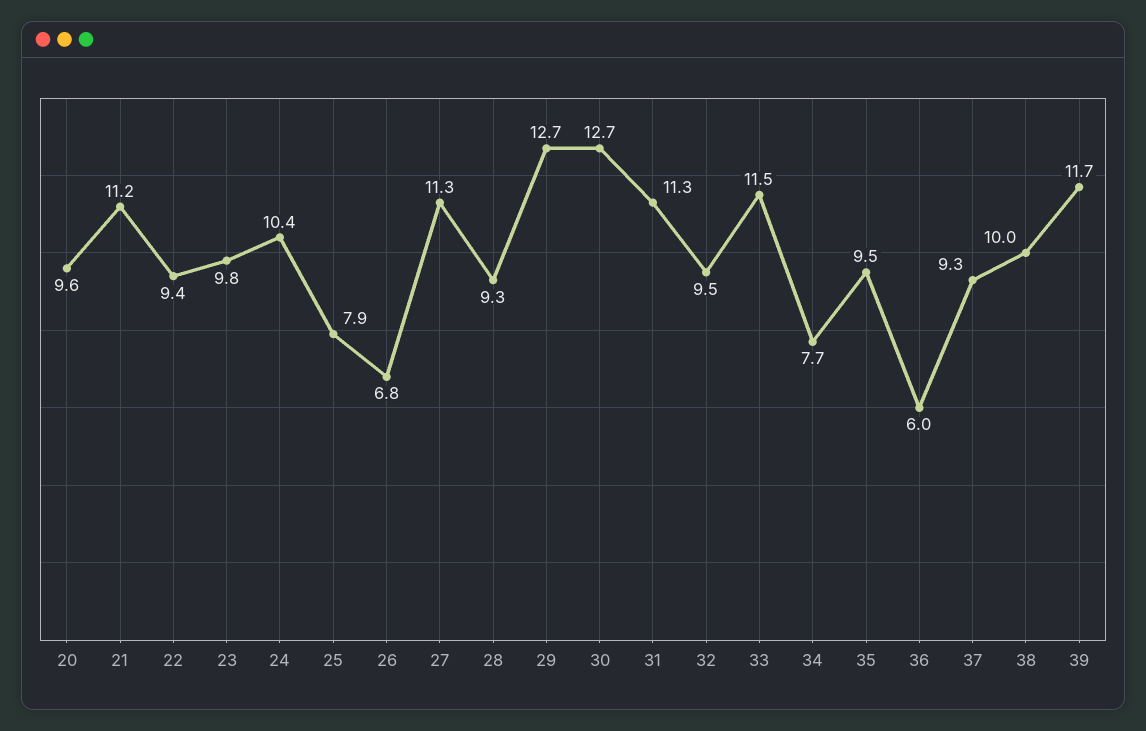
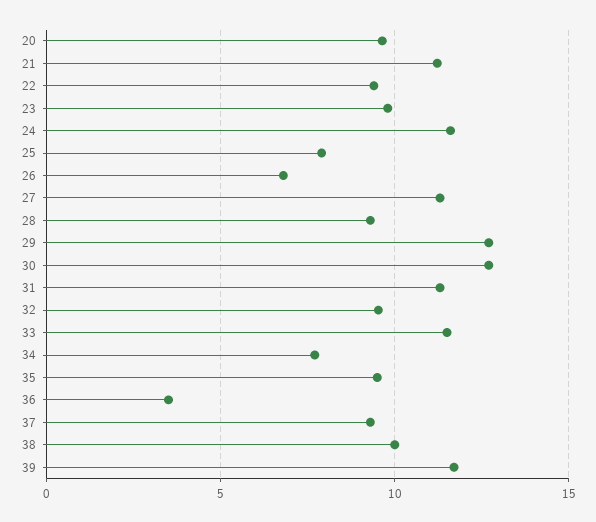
24: 10.4 -> 11.5
36: 6 -> 3.5

